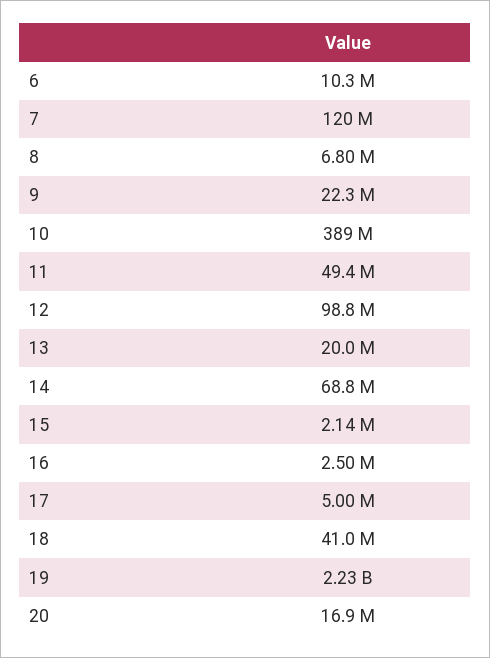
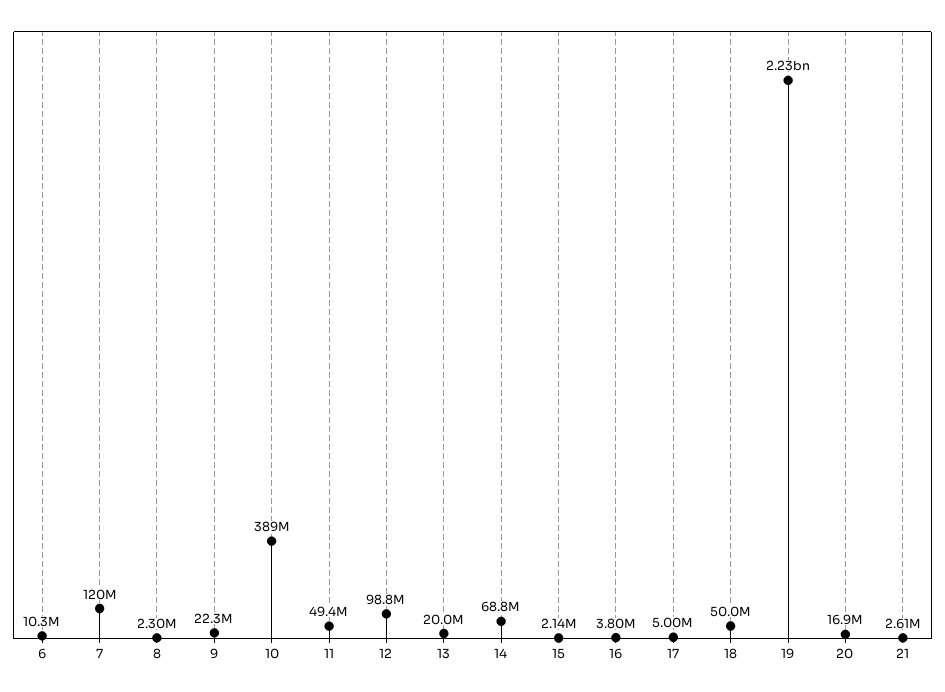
8: 6800000 -> 2300000
16: 2500000 -> 3800000
18: 41000000 -> 50000000
21: none -> 2610000

